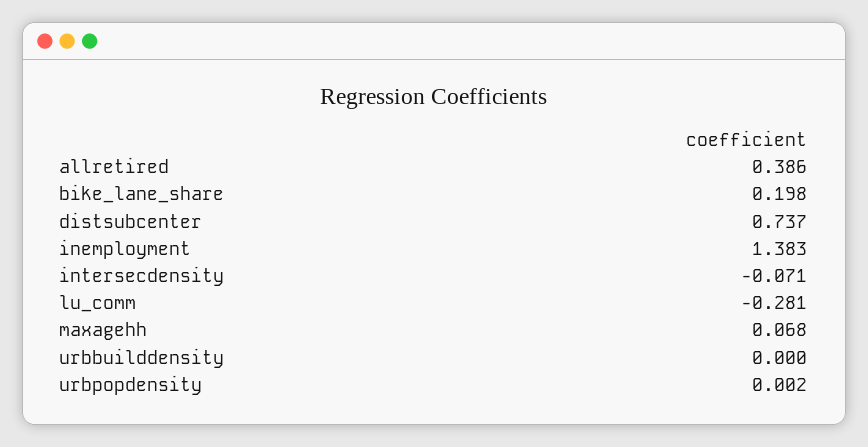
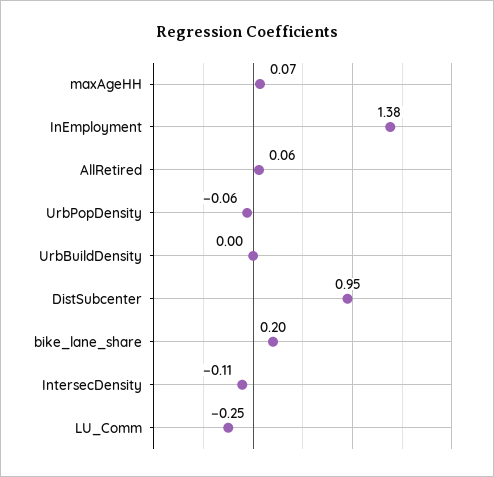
allretired: 0.386 -> 0.06
distsubcenter: 0.737 -> 0.95
intersecdensity: -0.071 -> -0.11
lu_comm: -0.281 -> -0.25
urbpopdensity: 0.002 -> -0.06

